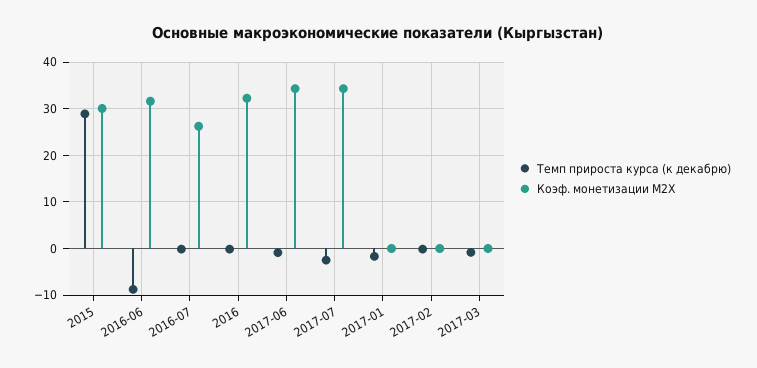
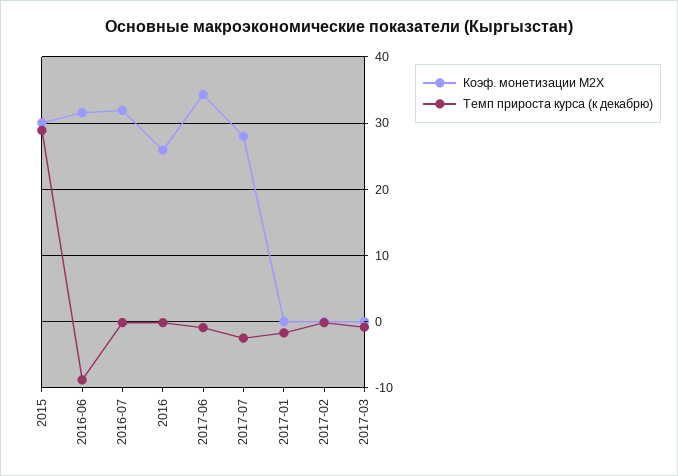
Коэф. монетизации М2Х, 2016-07: 26 -> 32
Коэф. монетизации М2Х, 2016: 32 -> 26
Коэф. монетизации М2Х, 2017-07: 34 -> 28

